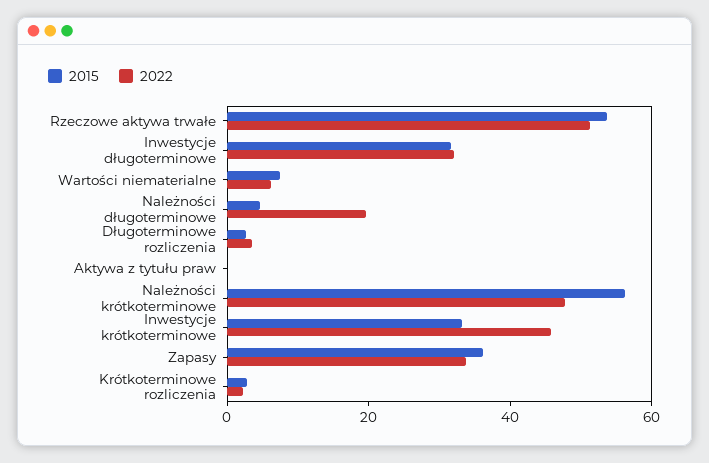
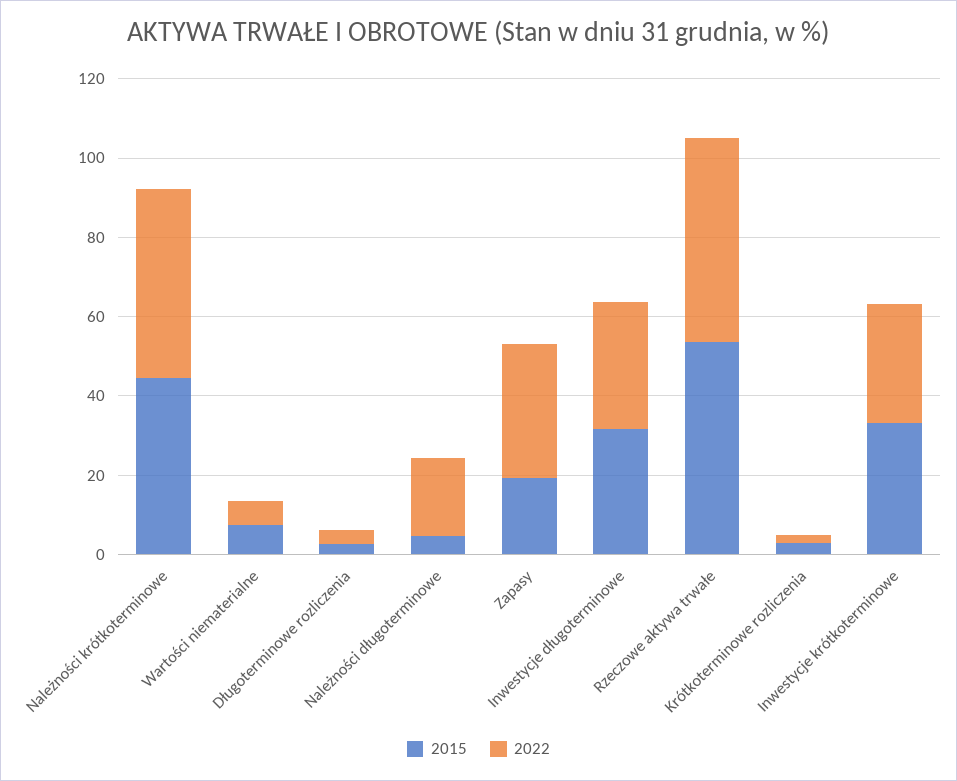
2015, Aktywa z tytułu praw: 0 -> none
2022, Aktywa z tytułu praw: 0 -> none
2015, Należności krótkoterminowe: 55 -> 45
2022, Inwestycje krótkoterminowe: 45 -> 30
2015, Zapasy: 35 -> 20

